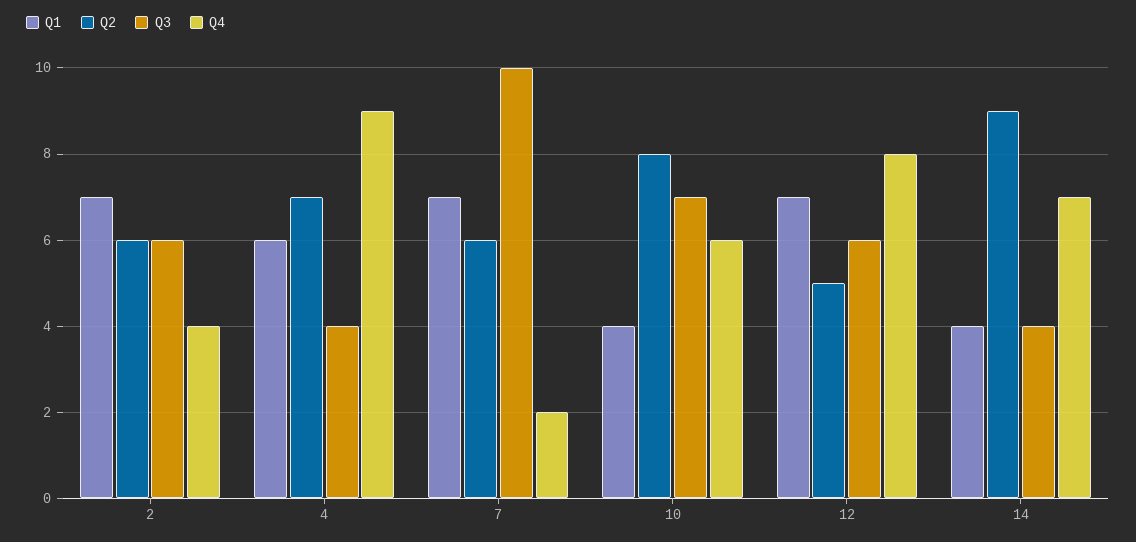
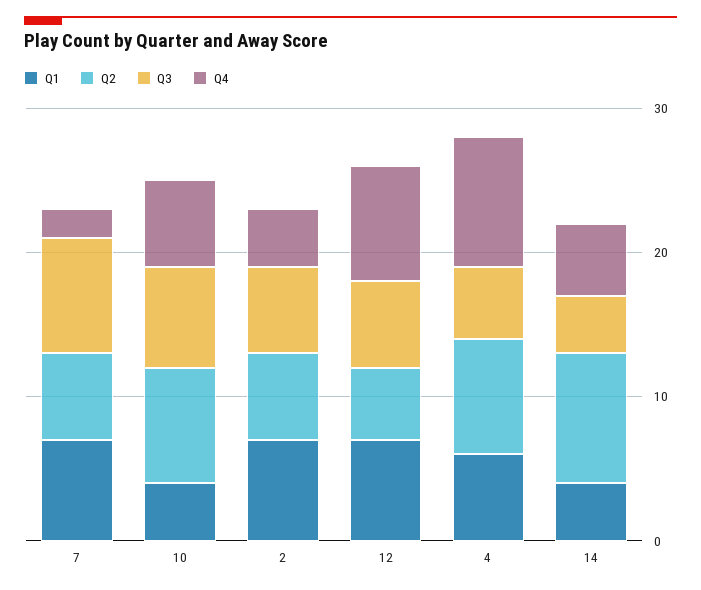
Q2, 4: 7 -> 8
Q3, 4: 4 -> 5
Q3, 7: 10 -> 8
Q4, 14: 7 -> 5

